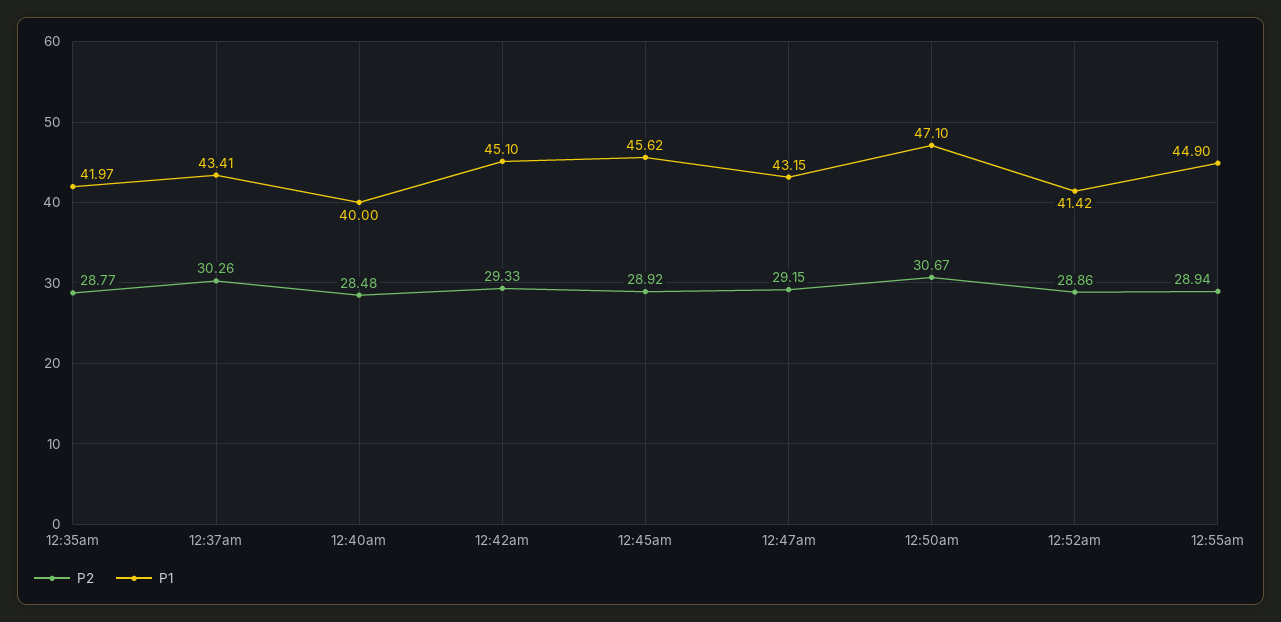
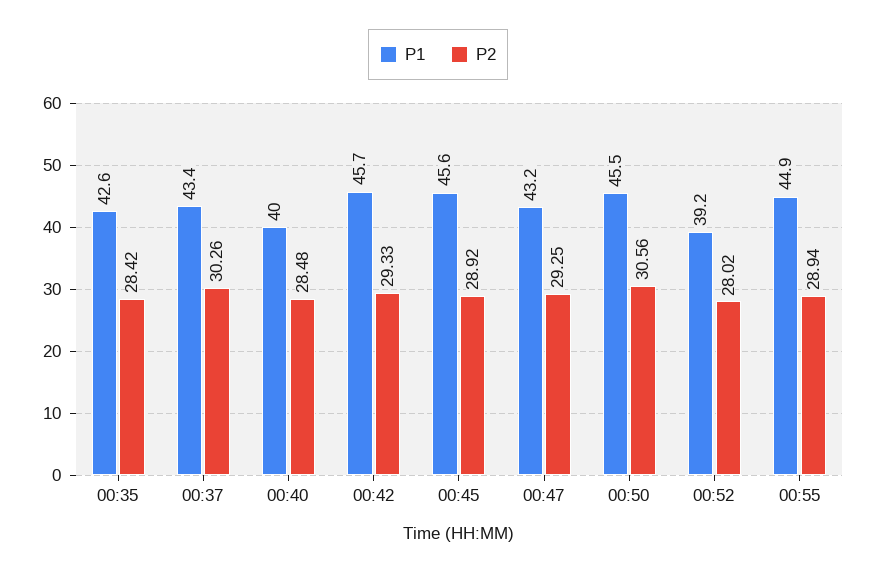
P2, 12:35am: 28.77 -> 28.42
P1, 12:35am: 41.97 -> 42.6
P1, 12:42am: 45.1 -> 45.7
P2, 12:47am: 29.15 -> 29.25
P2, 12:50am: 30.67 -> 30.56
P1, 12:50am: 47.1 -> 45.5
P2, 12:52am: 28.86 -> 28.02
P1, 12:52am: 41.42 -> 39.2

